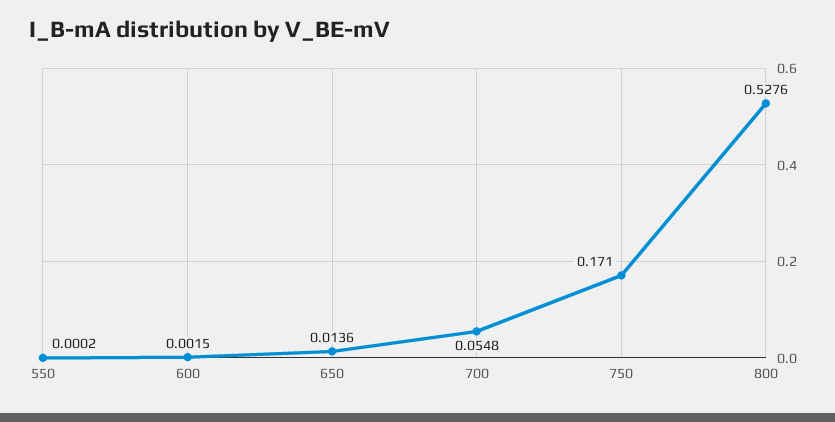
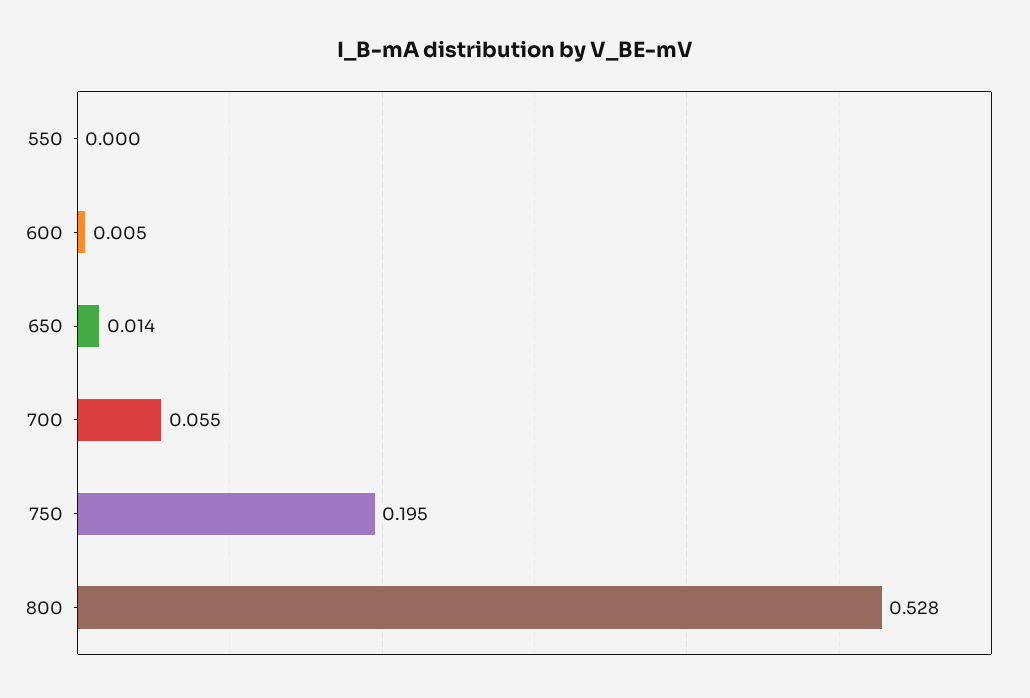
600: 0.0015 -> 0.005
750: 0.171 -> 0.195

